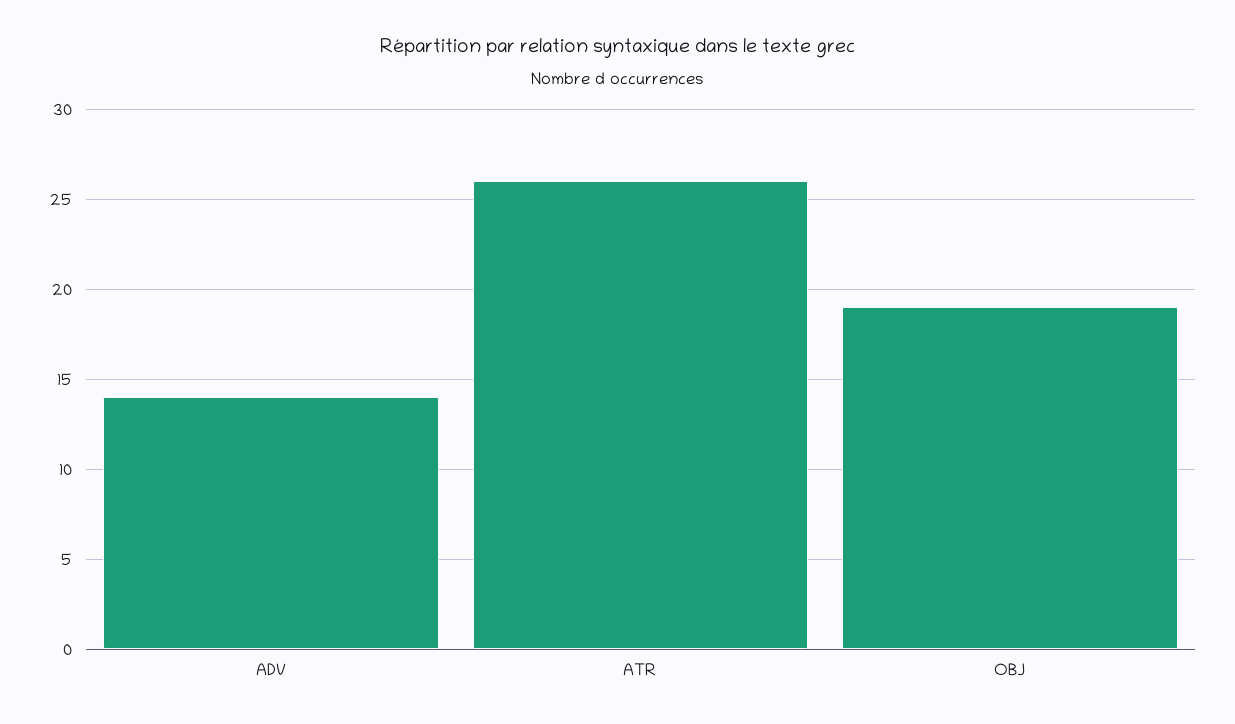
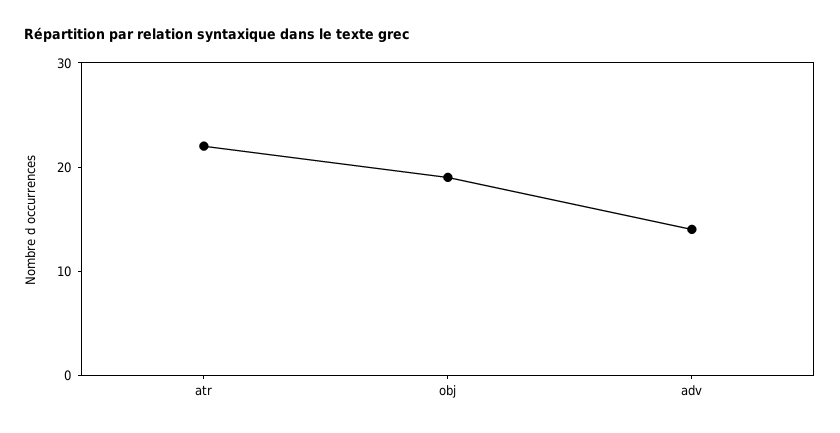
ATR: 26 -> 22

